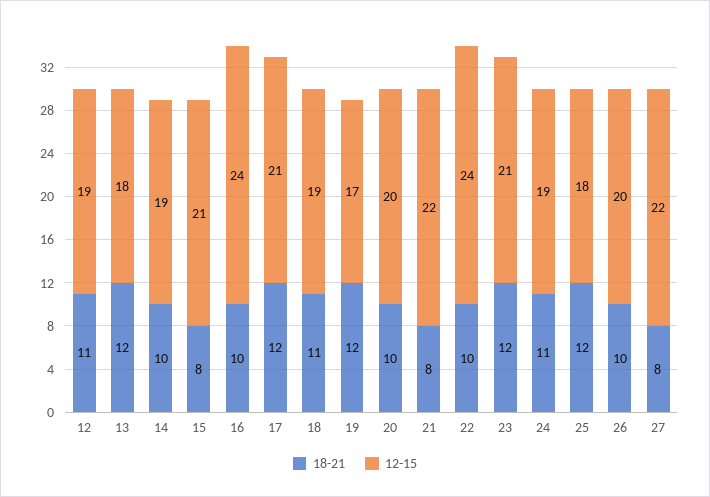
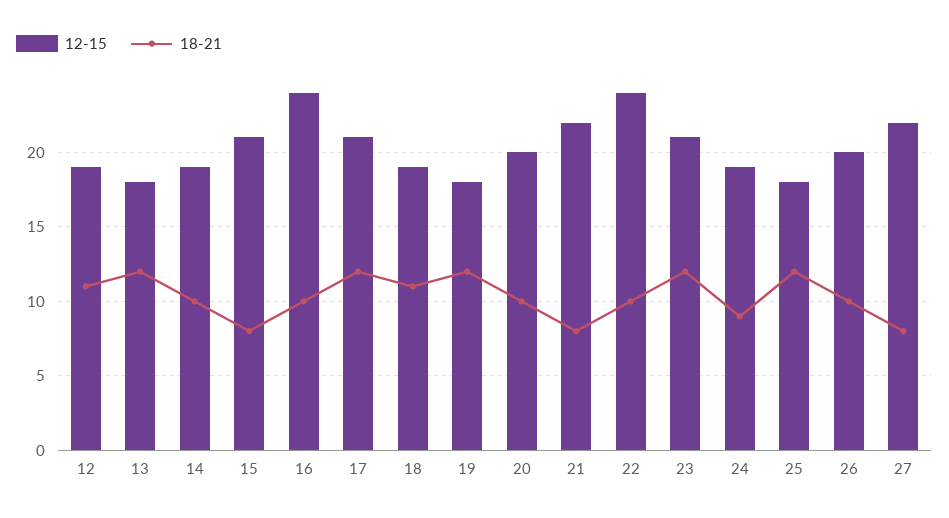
12-15, 19: 17 -> 18
18-21, 24: 11 -> 9

